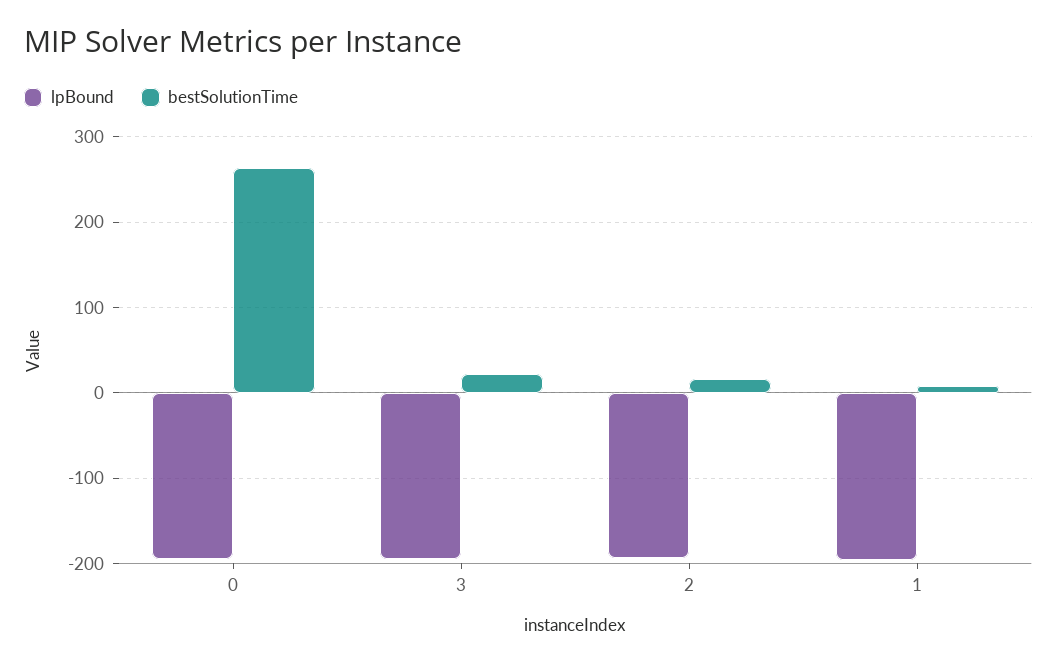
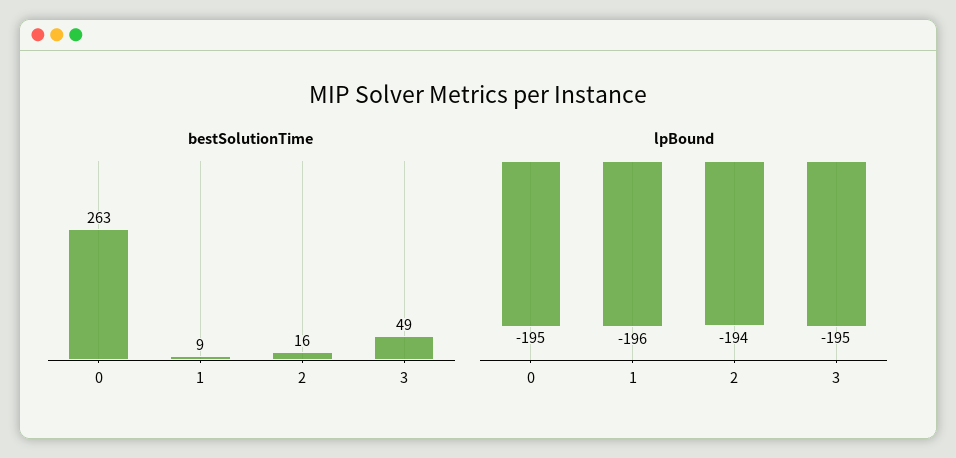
bestSolutionTime, 3: 20 -> 49

